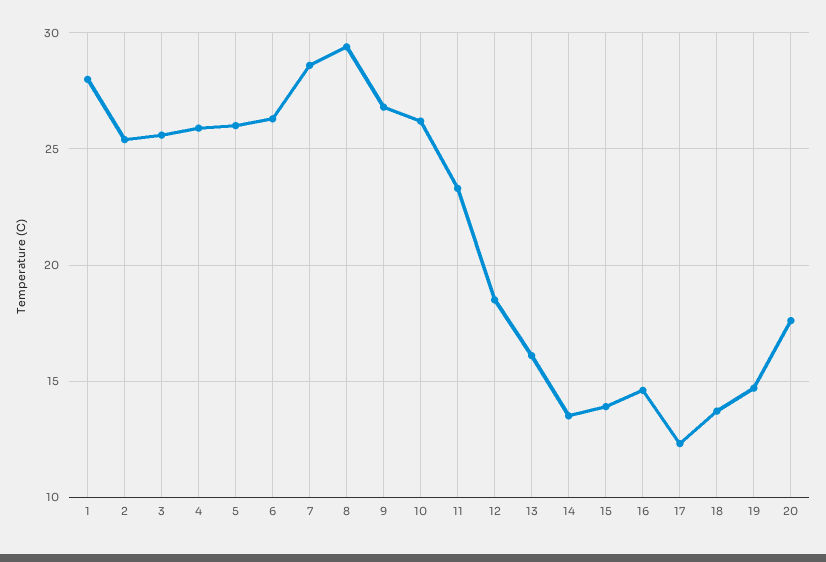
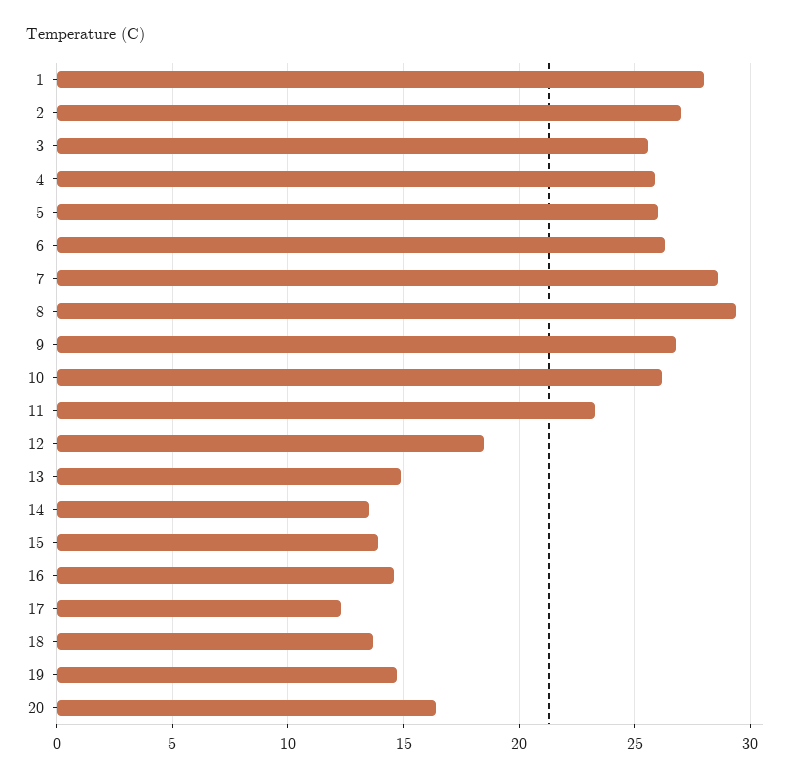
2: 25.5 -> 27
13: 16 -> 15
20: 17.5 -> 16.5

